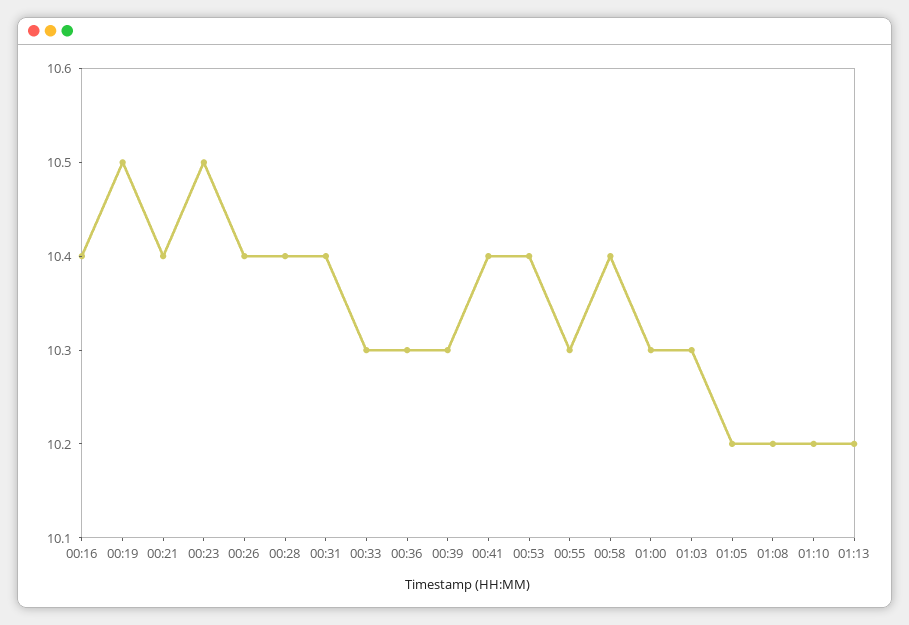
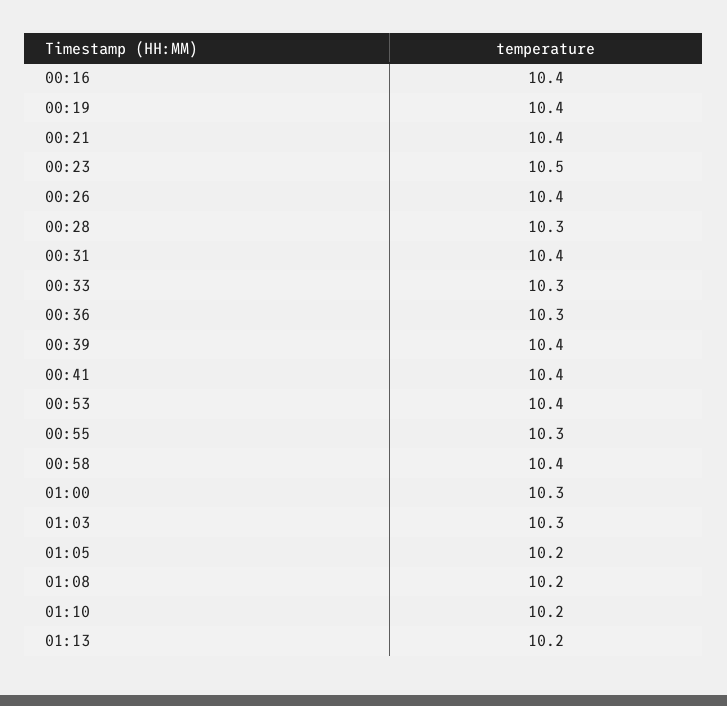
00:19: 10.5 -> 10.4
00:28: 10.4 -> 10.3
00:39: 10.3 -> 10.4

